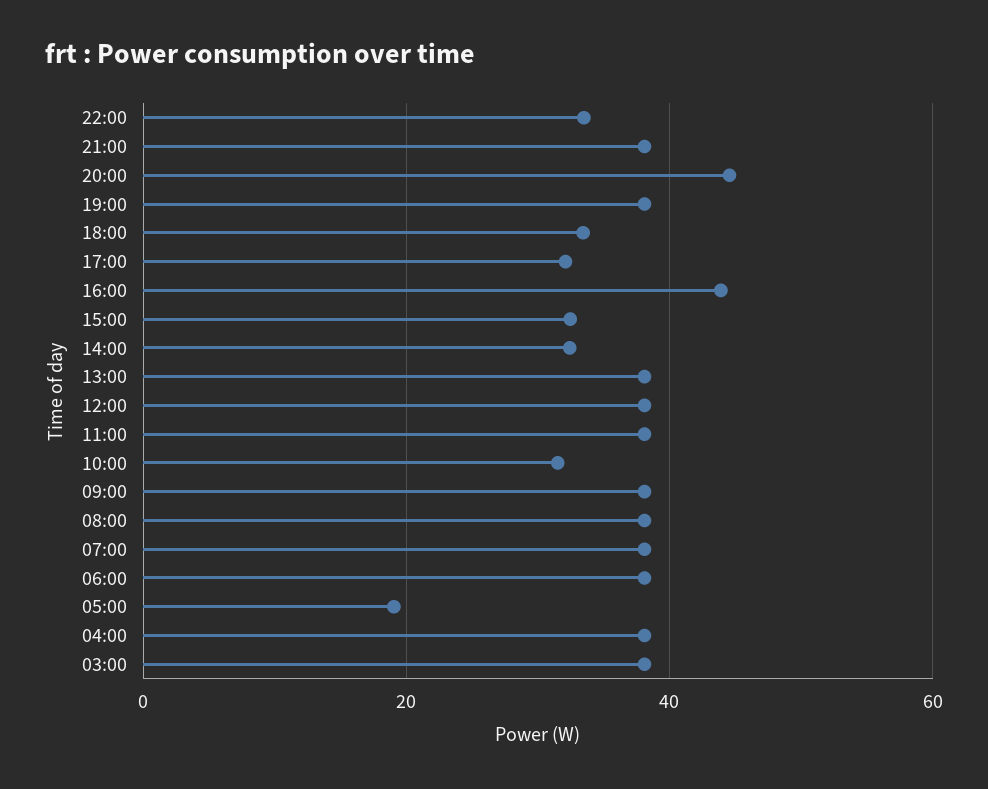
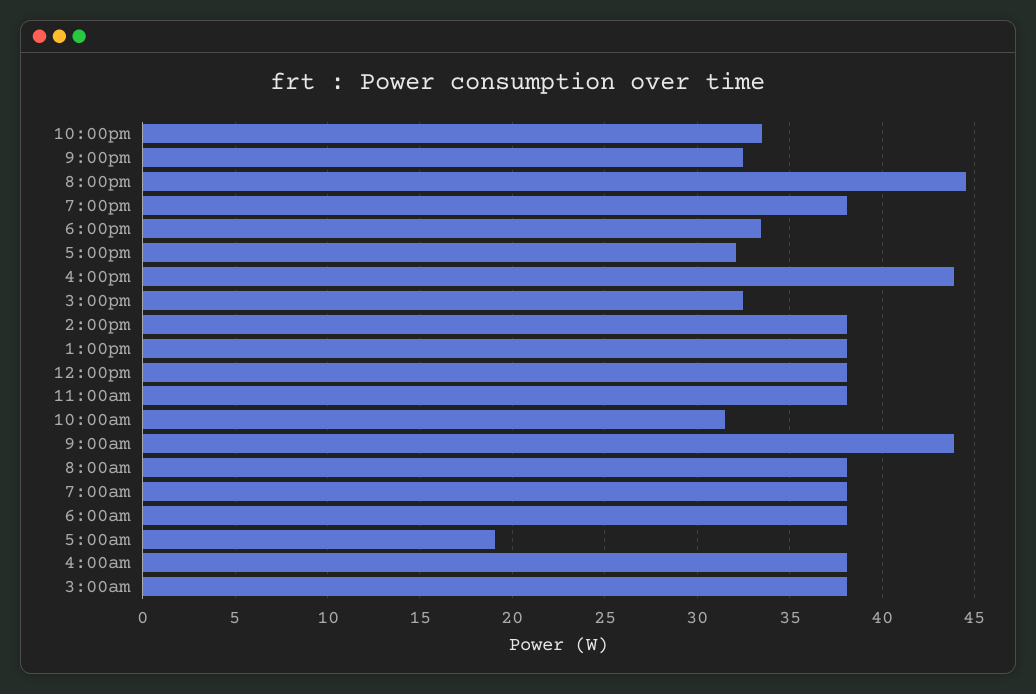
21:00: 38 -> 32.5
14:00: 32 -> 38
09:00: 38 -> 44

